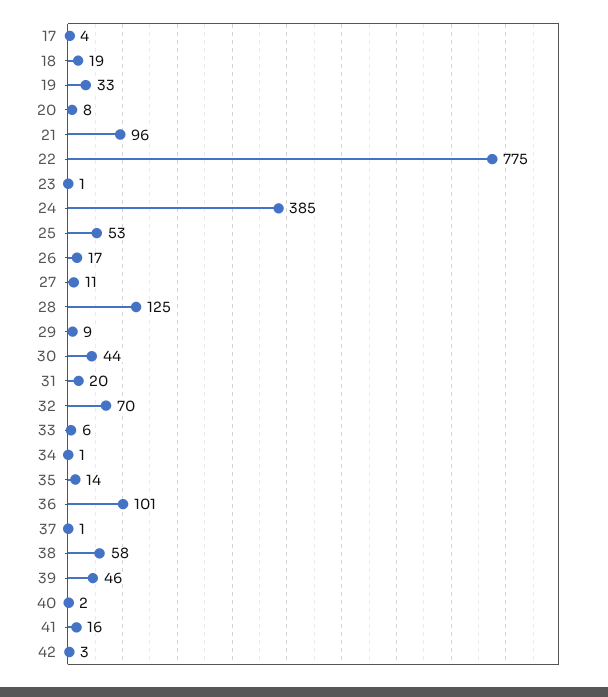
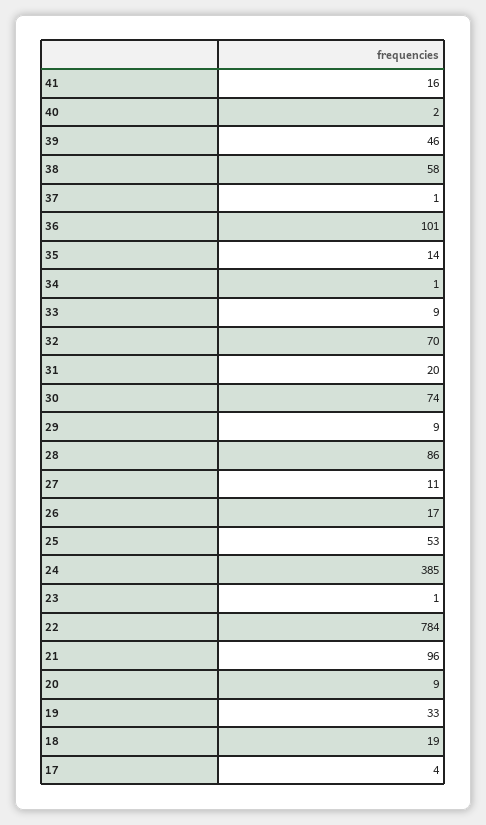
20: 8 -> 9
22: 775 -> 784
28: 125 -> 86
30: 44 -> 74
33: 6 -> 9
42: 3 -> none

